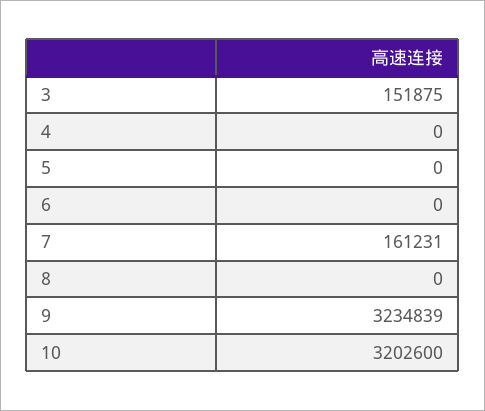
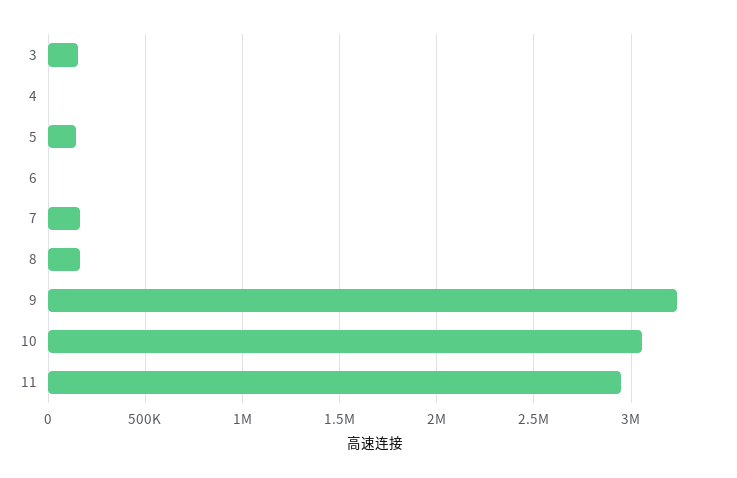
5: 0 -> 150000
8: 0 -> 150000
10: 3202600 -> 3050000
11: none -> 2950000

